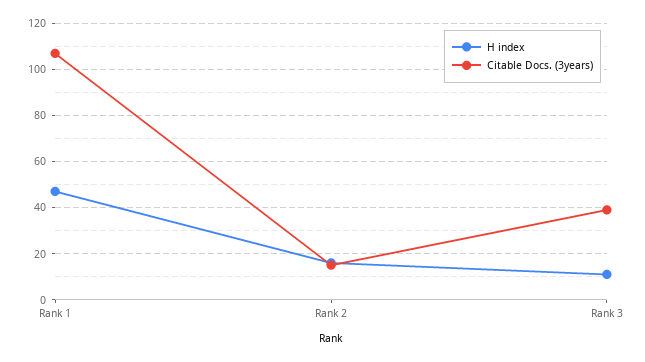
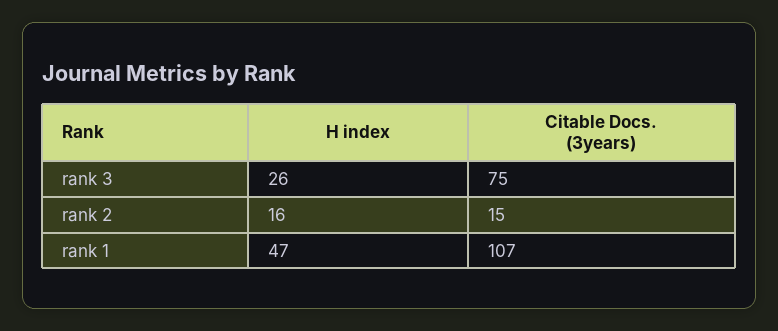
H index, Rank 3: 10 -> 26
Citable Docs. (3years), Rank 3: 40 -> 75

